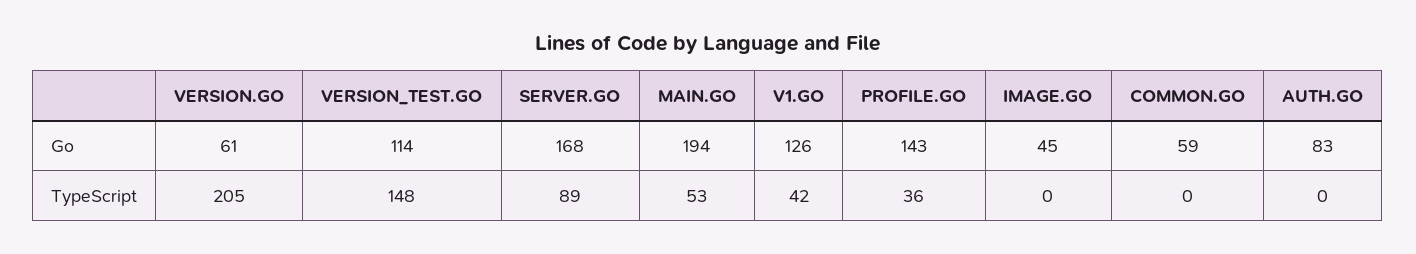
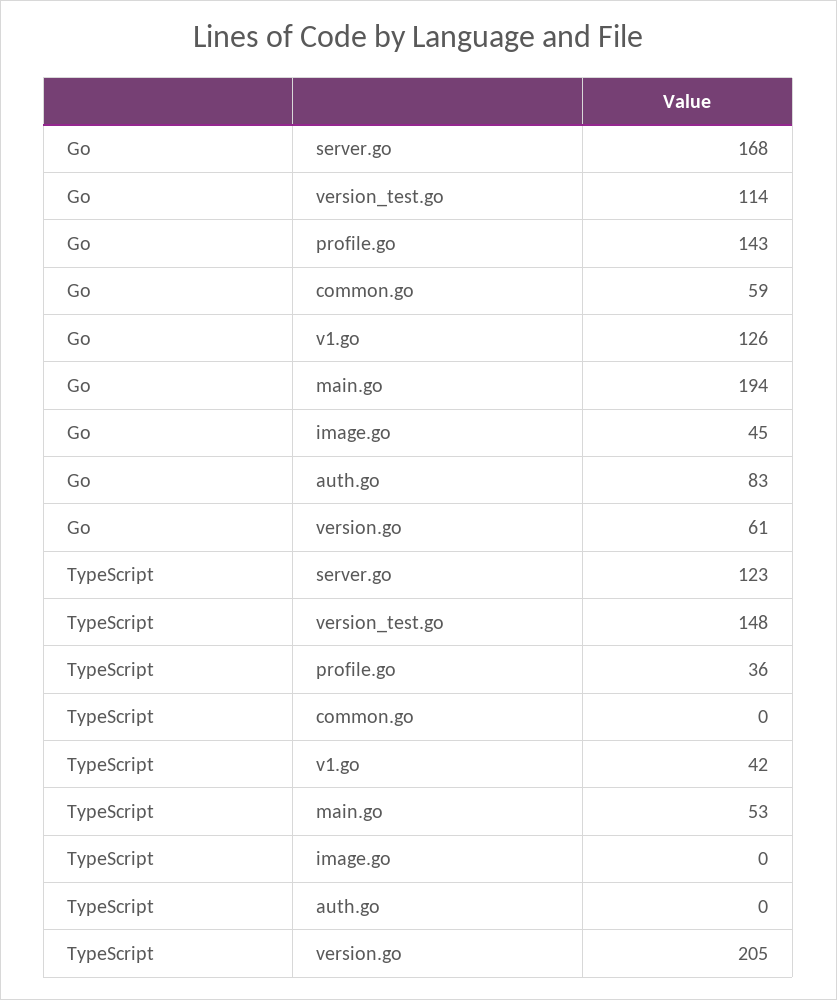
SERVER.GO, TypeScript: 89 -> 123

